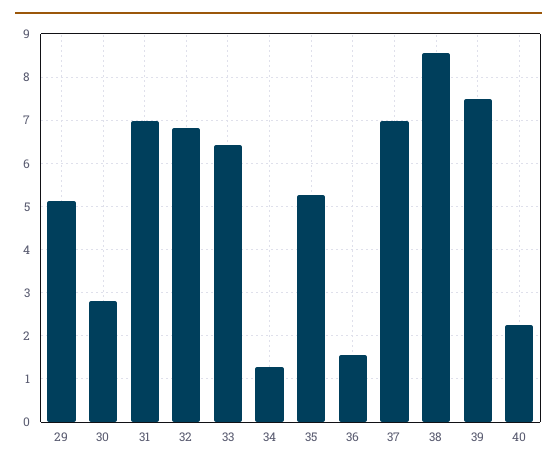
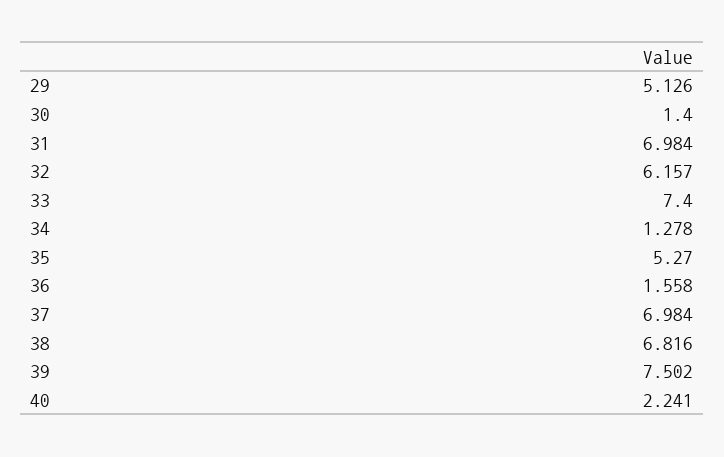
30: 2.8 -> 1.4
32: 6.8 -> 6.157
33: 6.4 -> 7.4
38: 8.6 -> 6.816

